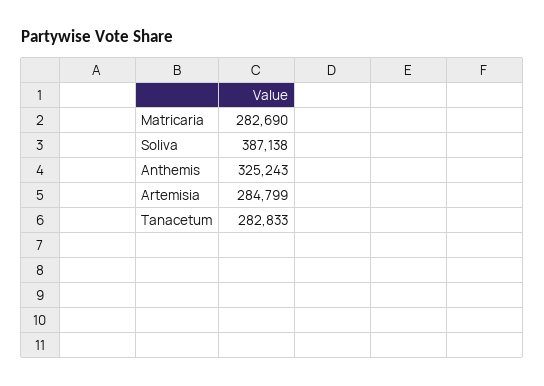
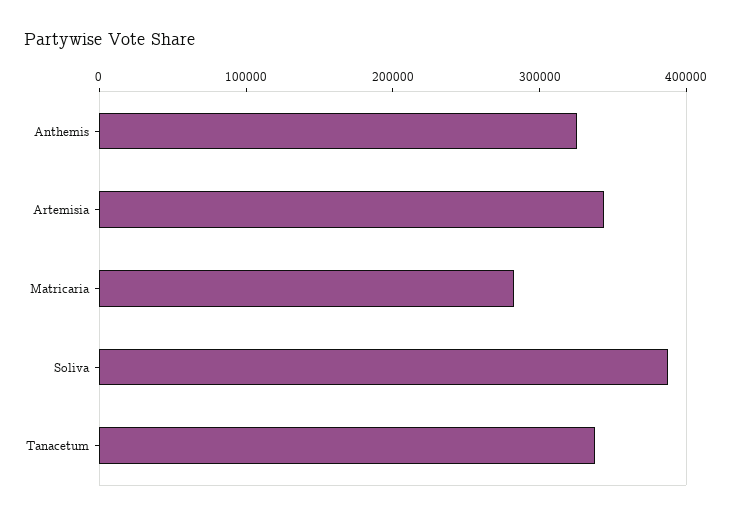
Artemisia: 284799 -> 340000
Tanacetum: 282833 -> 340000

